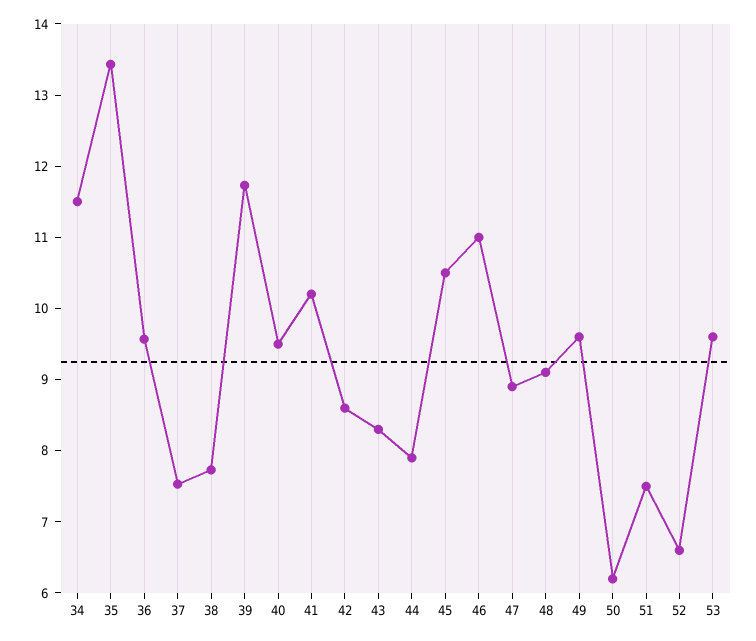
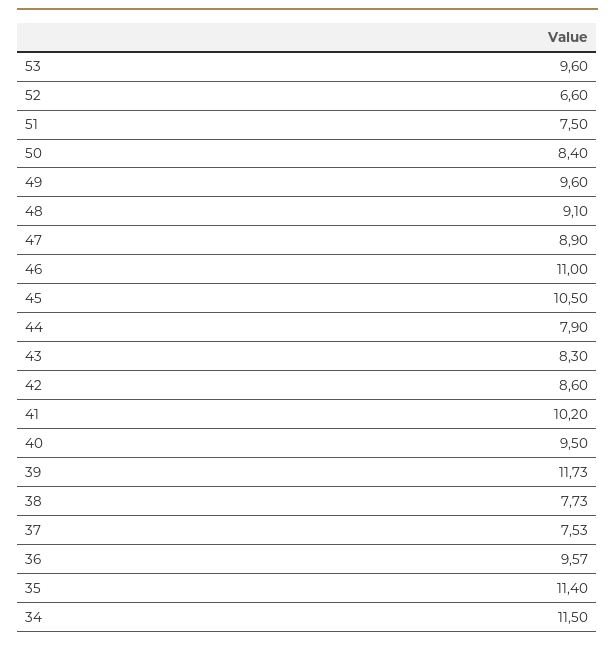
35: 13.4 -> 11.4
50: 6.2 -> 8.4

